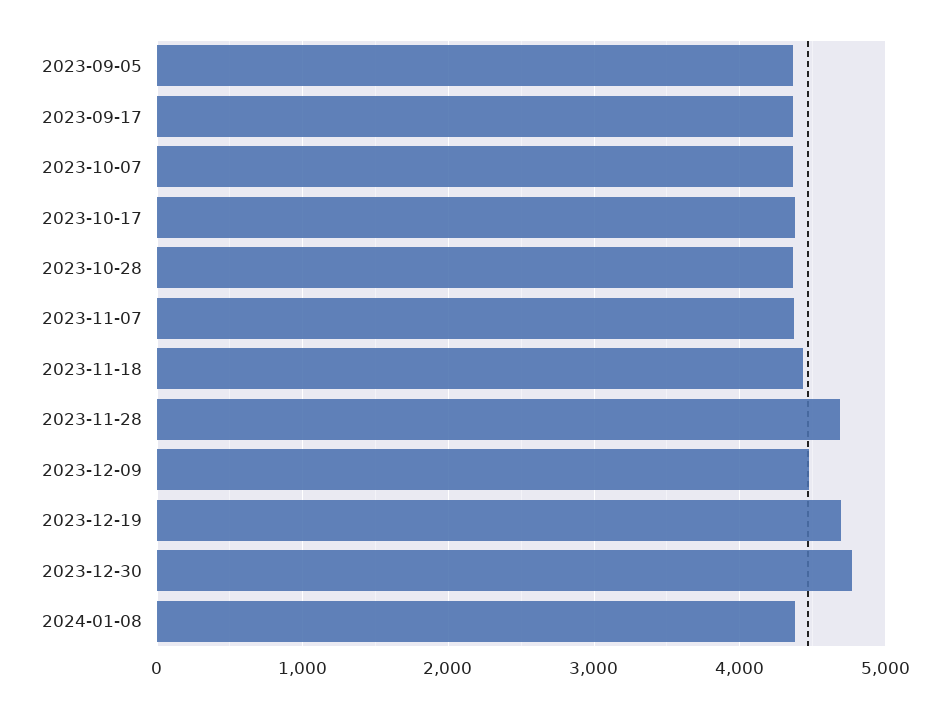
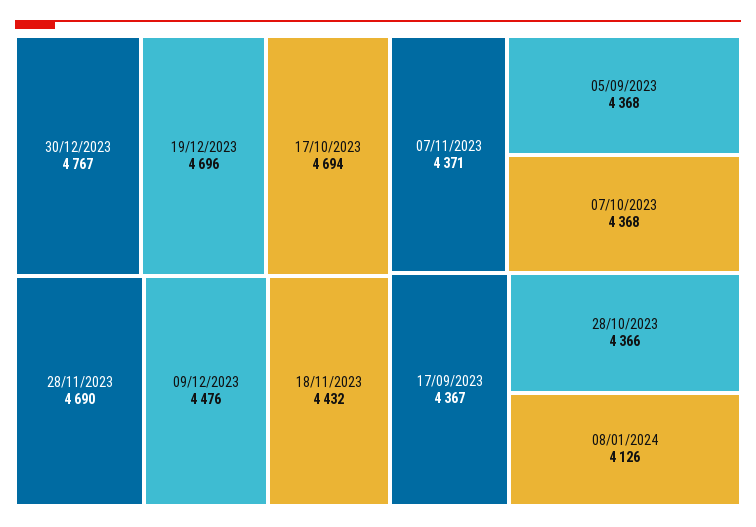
2023-10-17: 4400 -> 4694
2024-01-08: 4400 -> 4126

